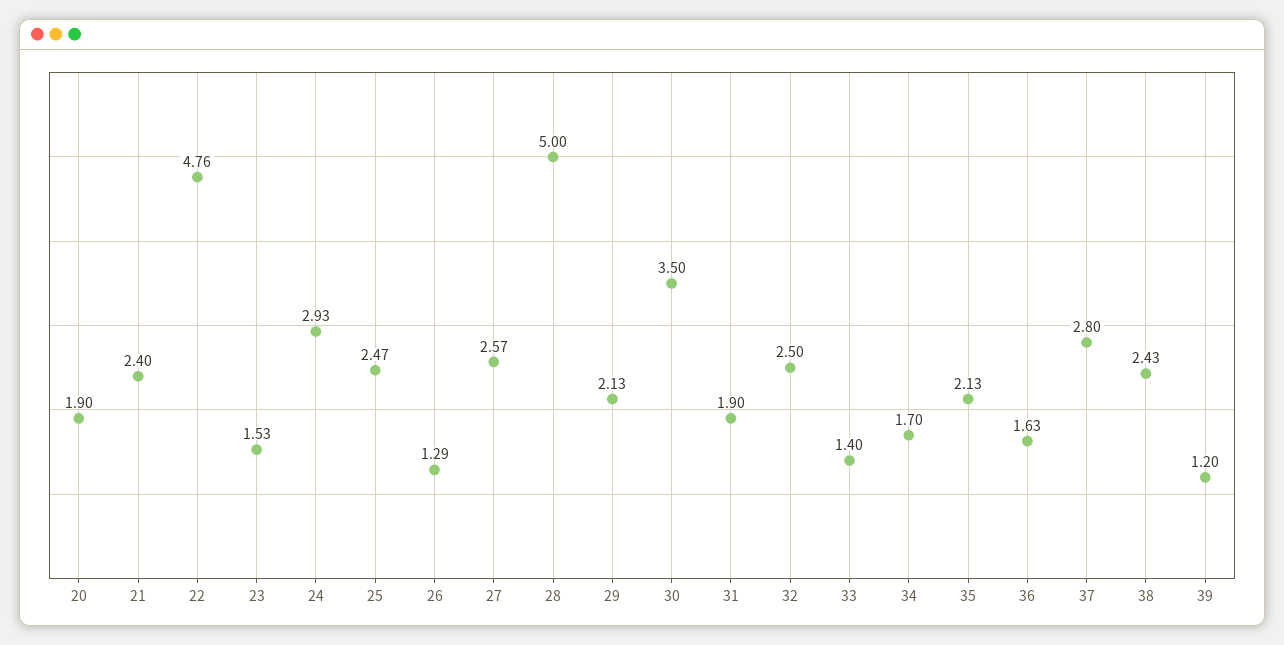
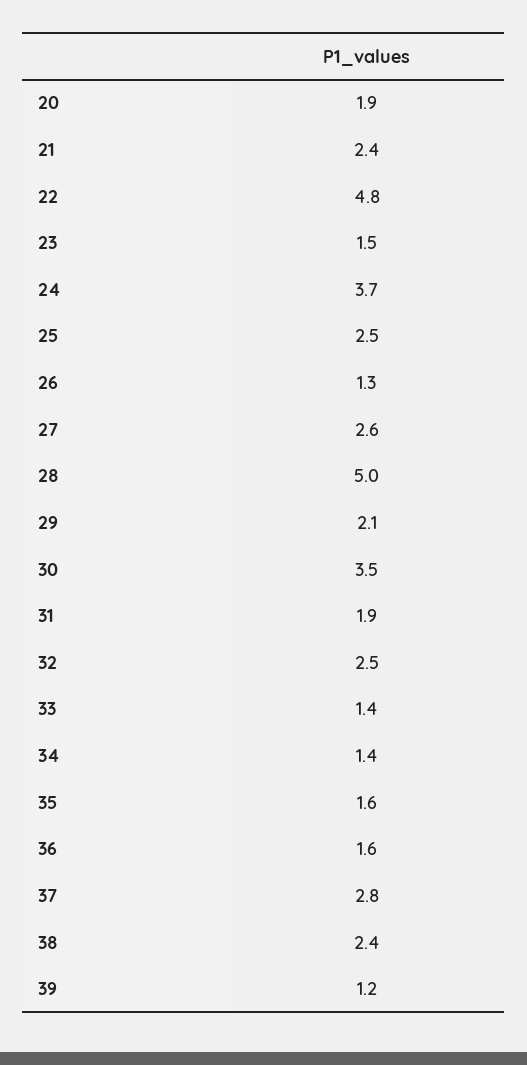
24: 2.93 -> 3.7
34: 1.7 -> 1.4
35: 2.13 -> 1.6

